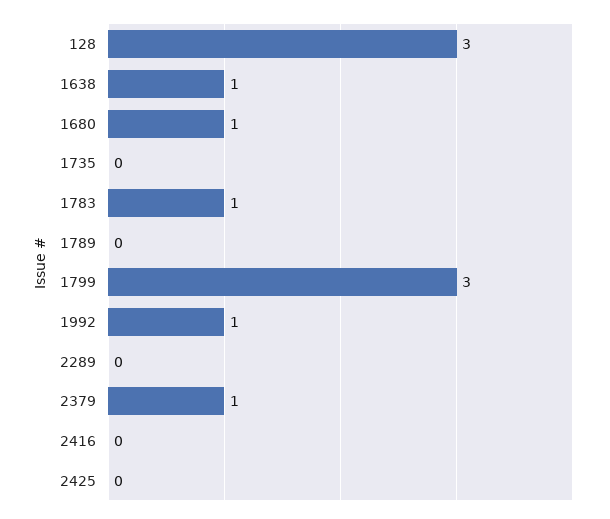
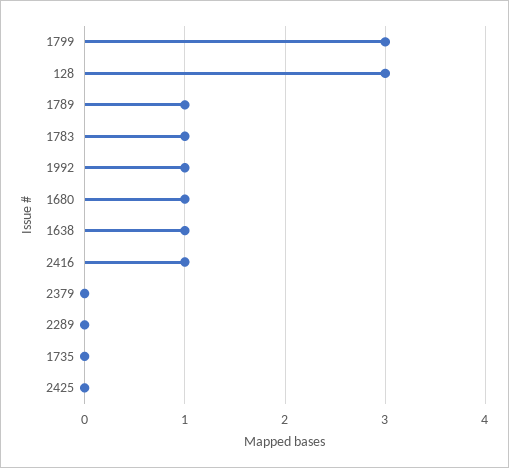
1789: 0 -> 1
2379: 1 -> 0
2416: 0 -> 1

